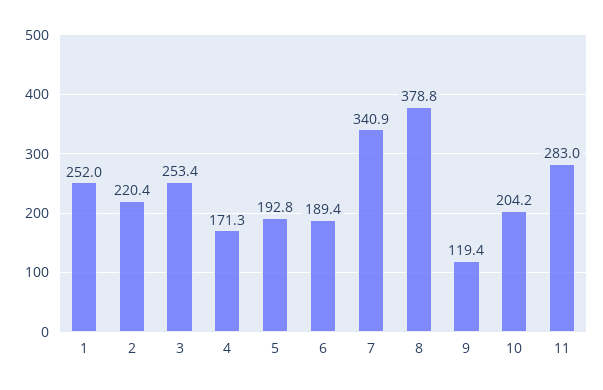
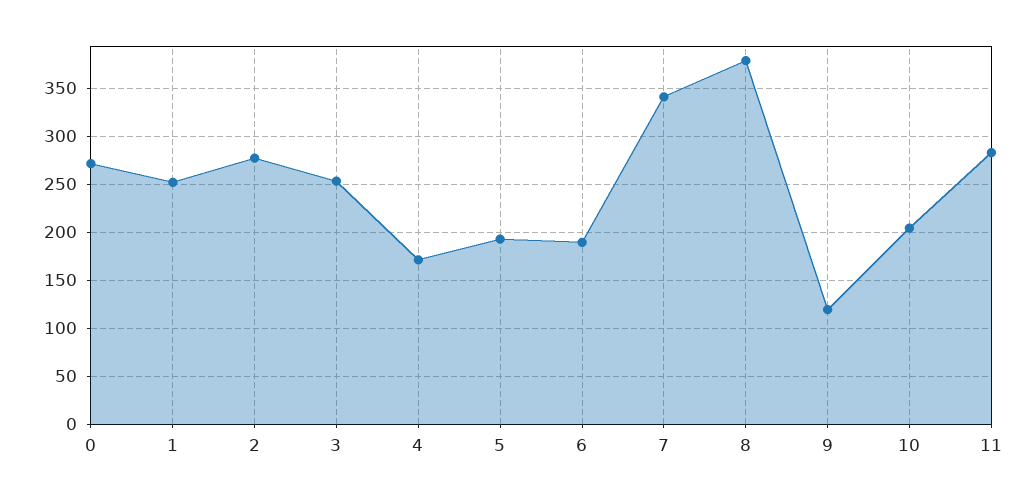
2: 220.4 -> 280
0: none -> 270

